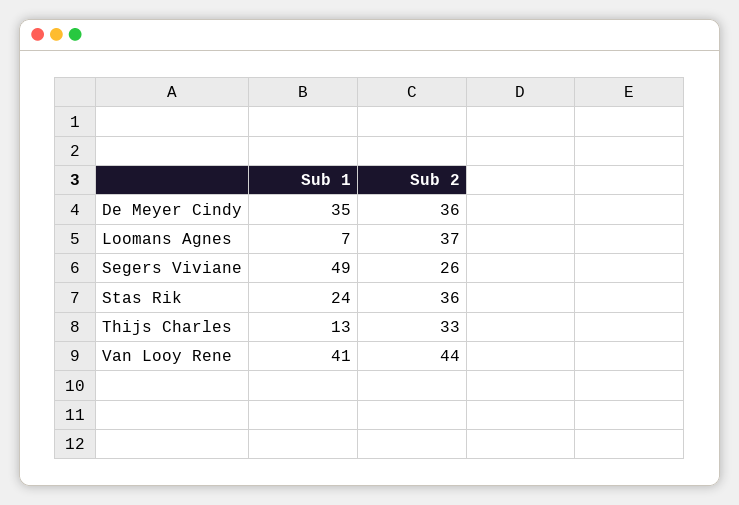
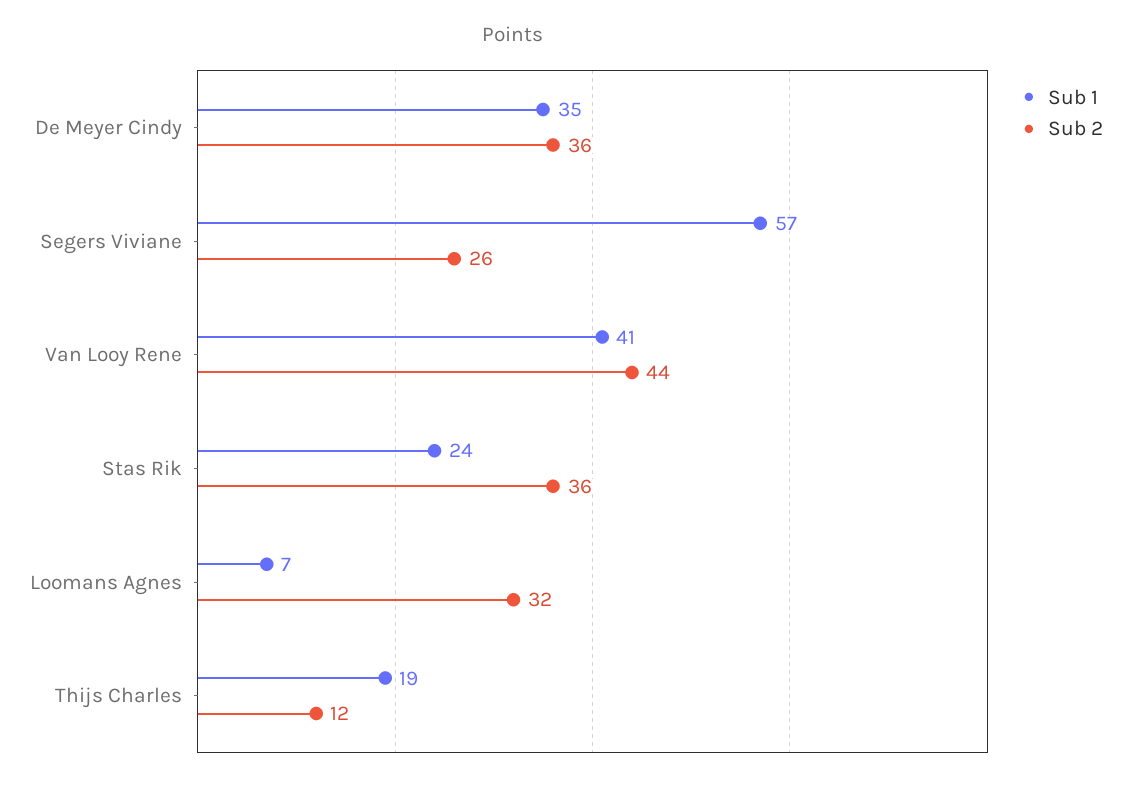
Sub 2, Loomans Agnes: 37 -> 32
Sub 1, Segers Viviane: 49 -> 57
Sub 1, Thijs Charles: 13 -> 19
Sub 2, Thijs Charles: 33 -> 12

